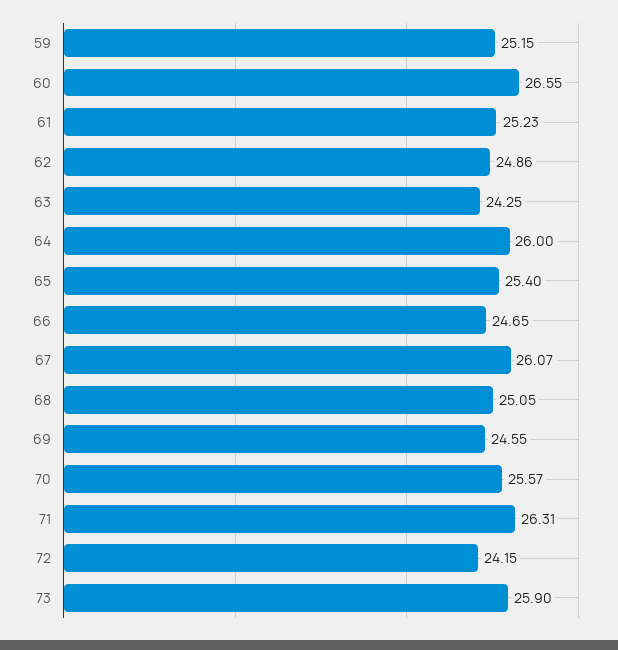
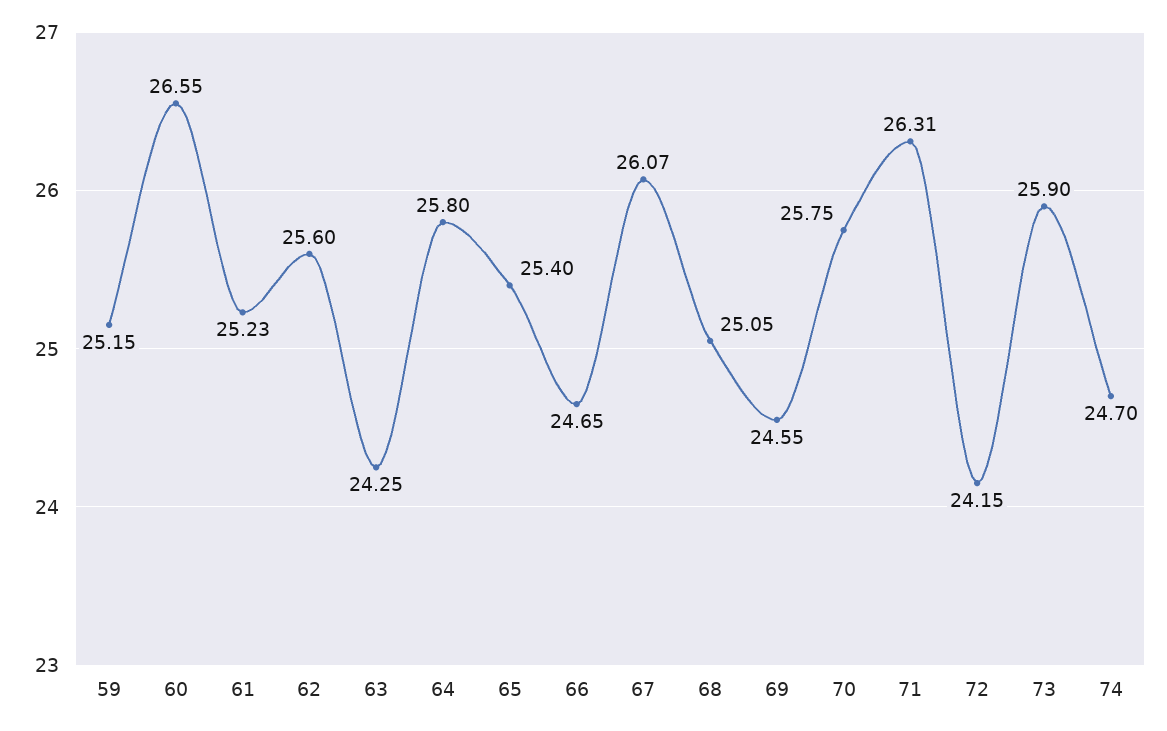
62: 24.86 -> 25.6
64: 26 -> 25.8
70: 25.57 -> 25.75
74: none -> 24.7

